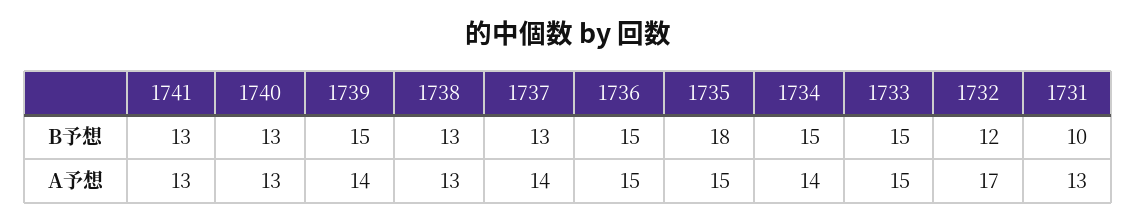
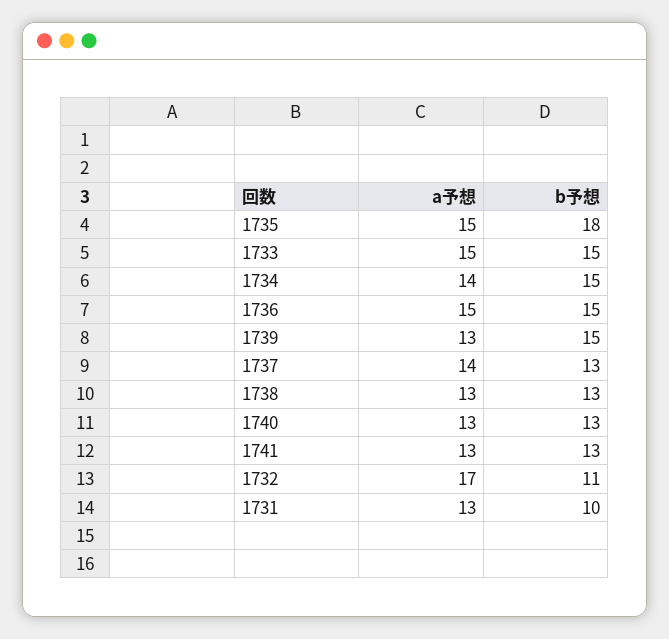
1732, B予想: 12 -> 11
1739, A予想: 14 -> 13

